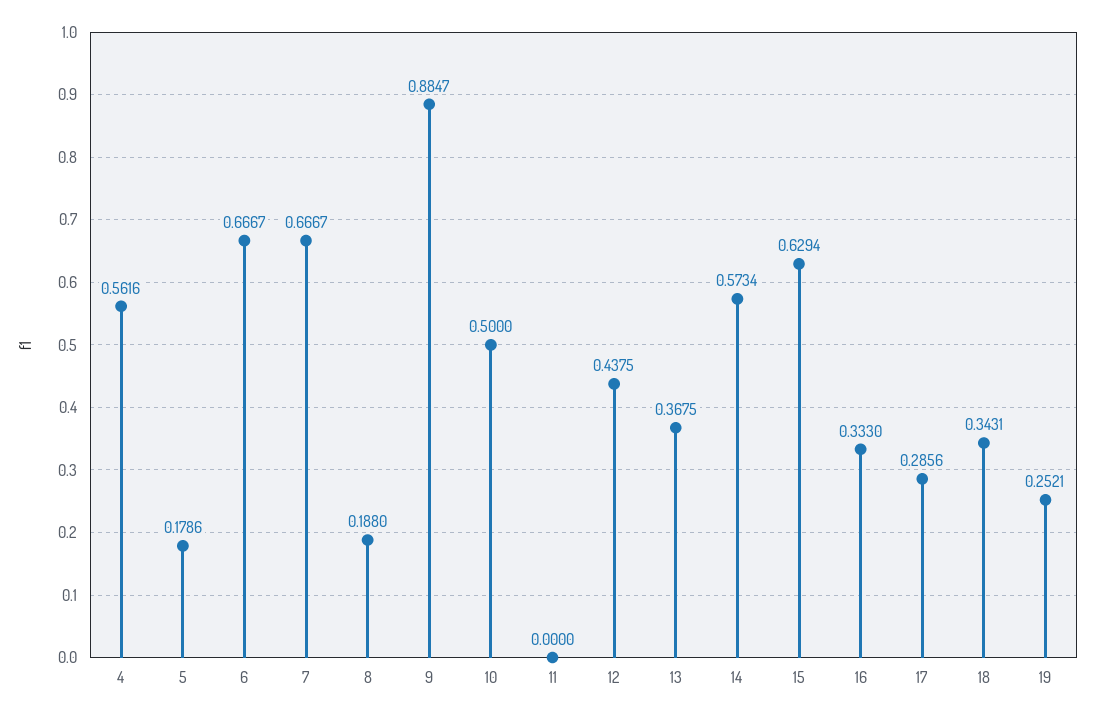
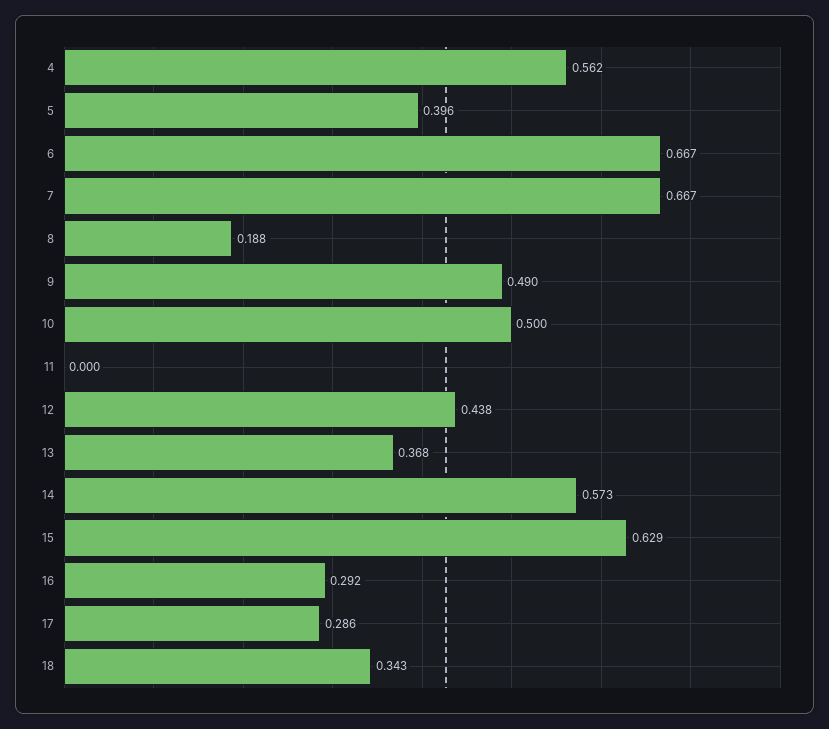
5: 0.1786 -> 0.396
9: 0.8847 -> 0.49
16: 0.333 -> 0.292
19: 0.2521 -> none

